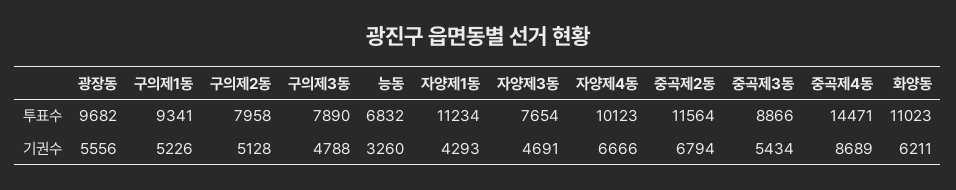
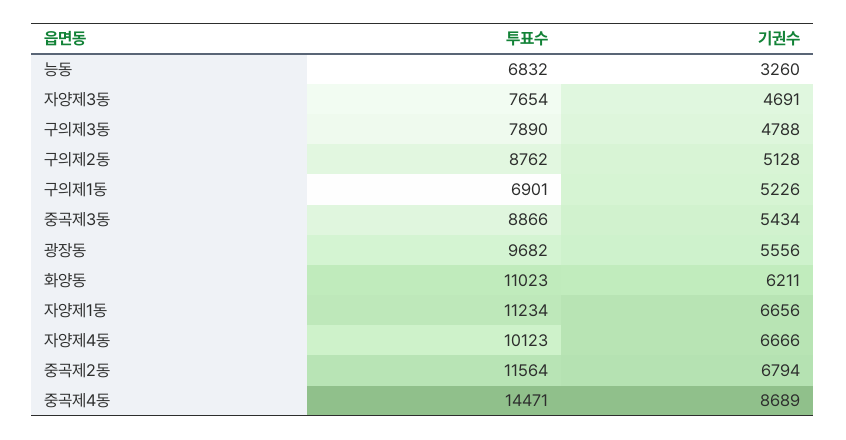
구의제1동, 투표수: 9341 -> 6901
구의제2동, 투표수: 7958 -> 8762
자양제1동, 기권수: 4293 -> 6656

